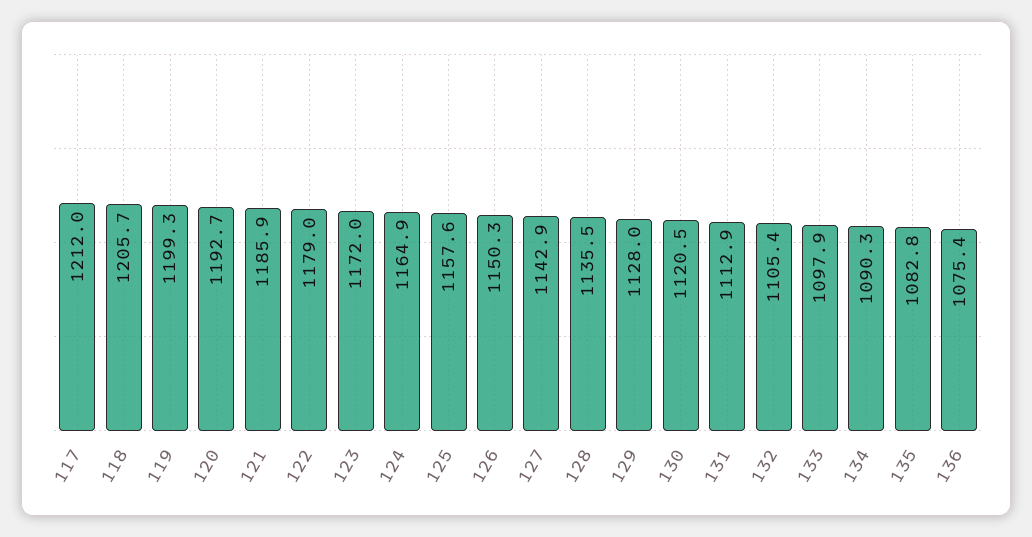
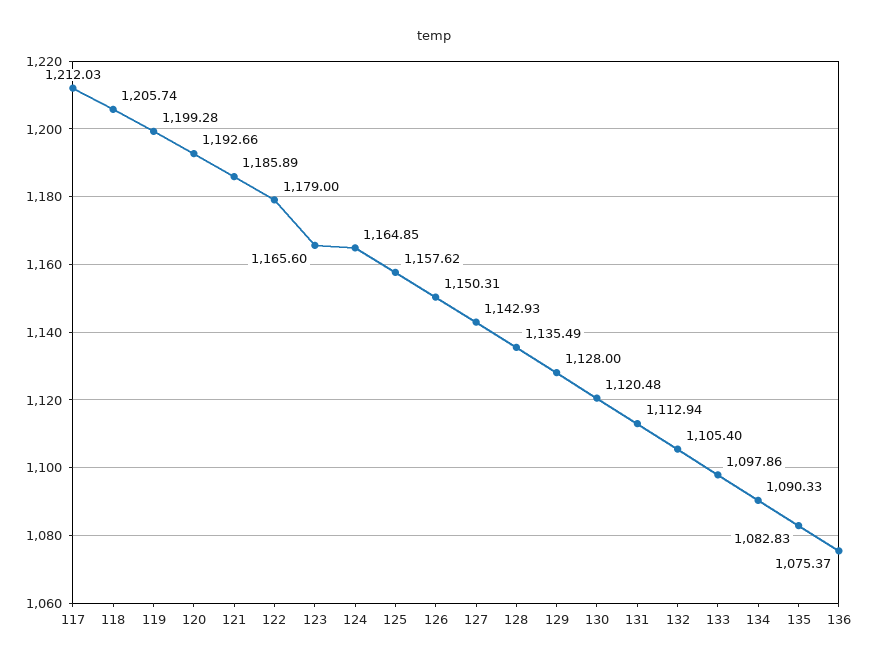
123: 1172 -> 1165.6

